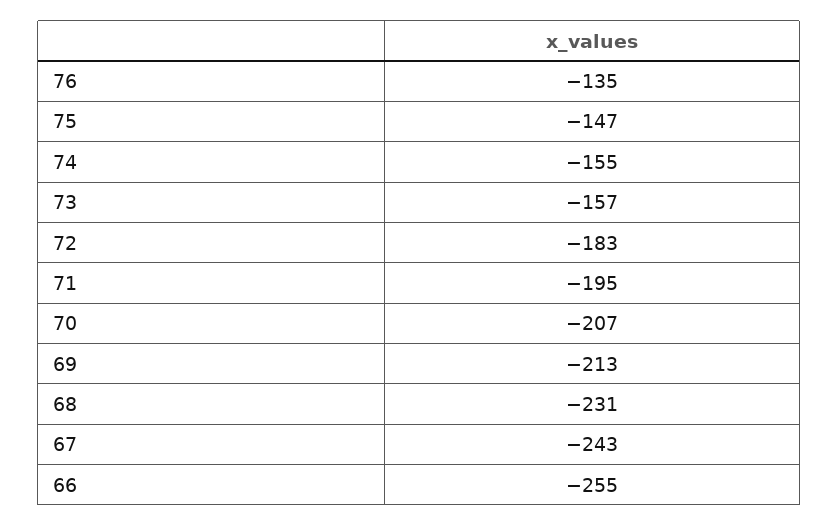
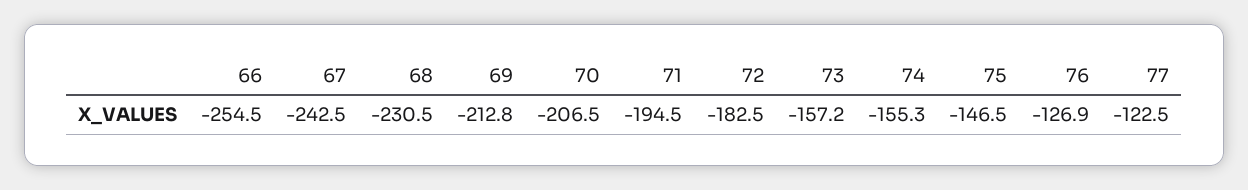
76: -135 -> -126.9
77: none -> -122.5

